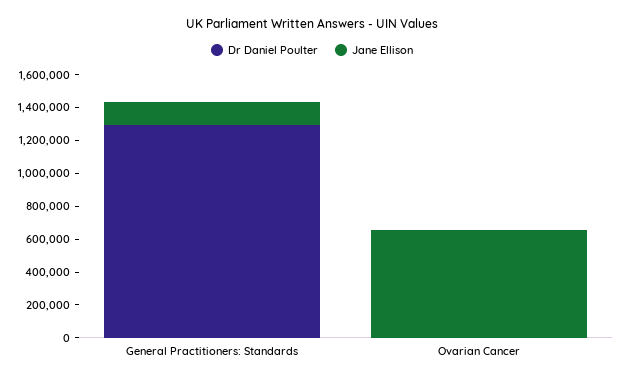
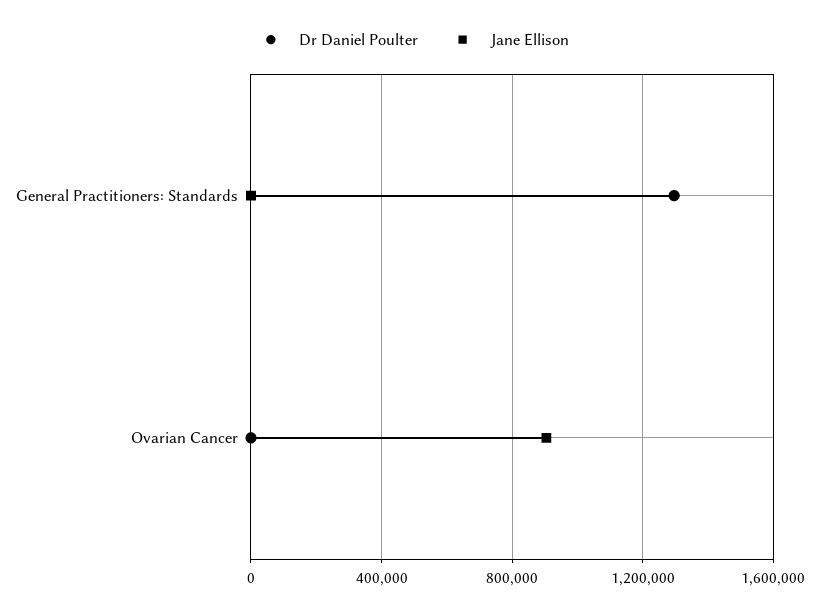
Jane Ellison, General Practitioners: Standards: 150000 -> 0
Jane Ellison, Ovarian Cancer: 650000 -> 900000

